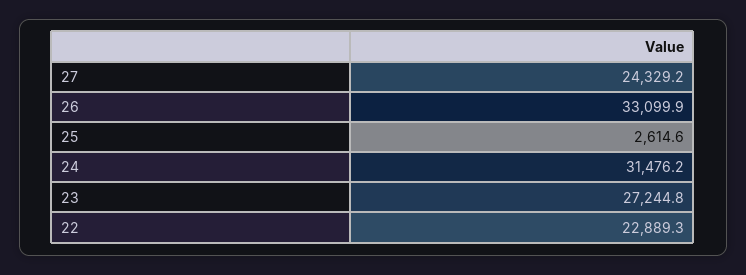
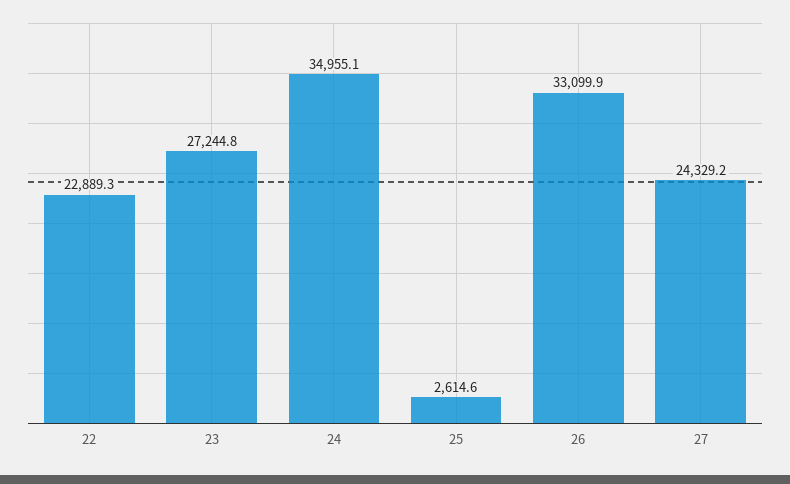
24: 31476.2 -> 34955.1

